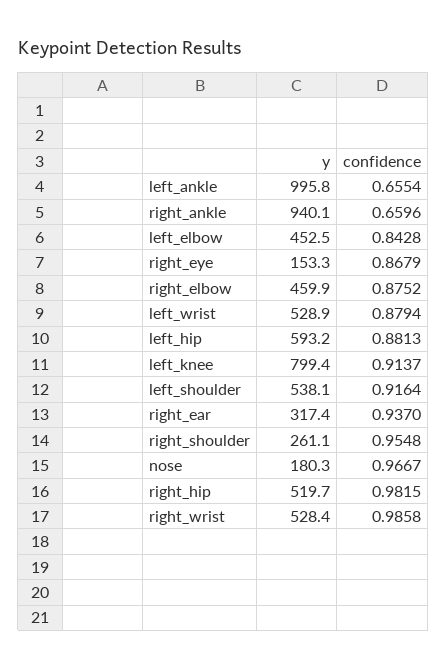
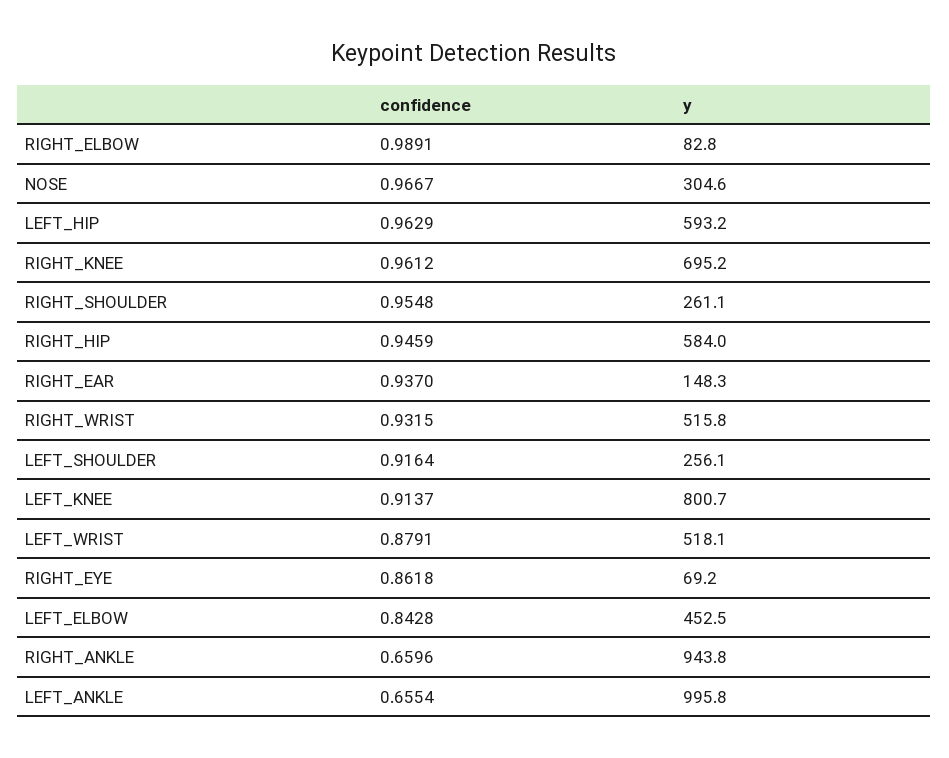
y, right_ankle: 940.1 -> 943.8
y, right_eye: 153.3 -> 69.2
confidence, right_eye: 0.8679 -> 0.8618
y, right_elbow: 459.9 -> 82.8
confidence, right_elbow: 0.8752 -> 0.9891
y, left_wrist: 528.9 -> 518.1
confidence, left_wrist: 0.8794 -> 0.8791
confidence, left_hip: 0.8813 -> 0.9629
y, left_knee: 799.4 -> 800.7
y, left_shoulder: 538.1 -> 256.1
y, right_ear: 317.4 -> 148.3
y, nose: 180.3 -> 304.6
y, right_hip: 519.7 -> 584
confidence, right_hip: 0.9815 -> 0.9459
y, right_wrist: 528.4 -> 515.8
confidence, right_wrist: 0.9858 -> 0.9315
confidence, RIGHT_KNEE: none -> 0.9612
y, RIGHT_KNEE: none -> 695.2

